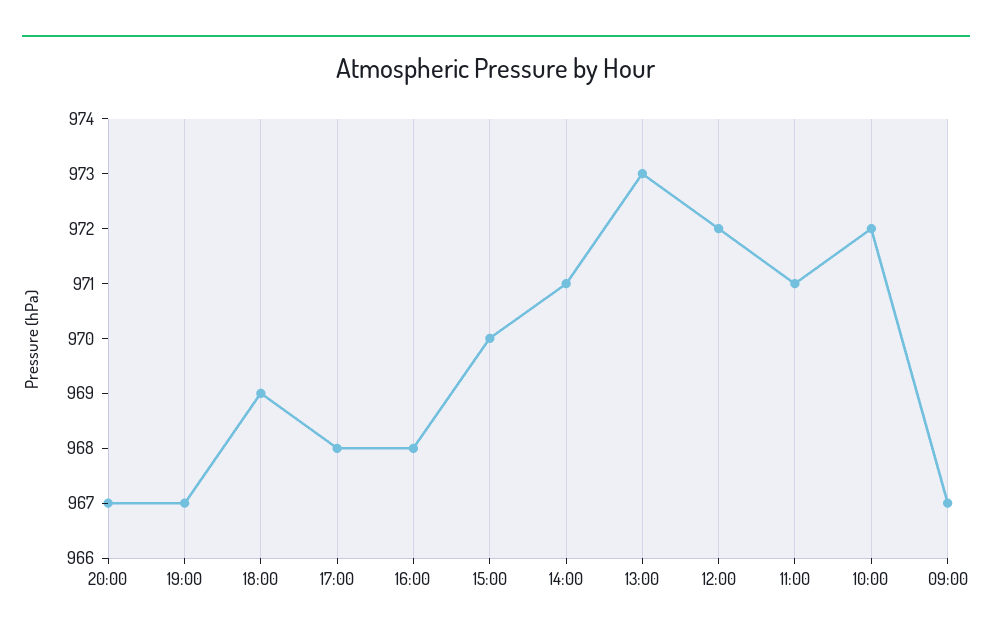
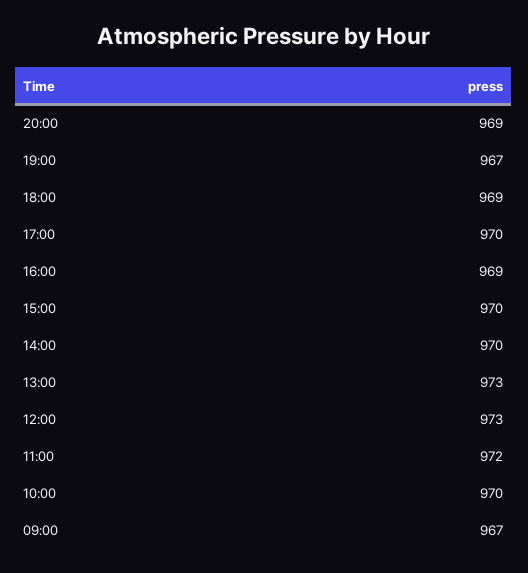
20:00: 967 -> 969
17:00: 968 -> 970
16:00: 968 -> 969
14:00: 971 -> 970
12:00: 972 -> 973
11:00: 971 -> 972
10:00: 972 -> 970

